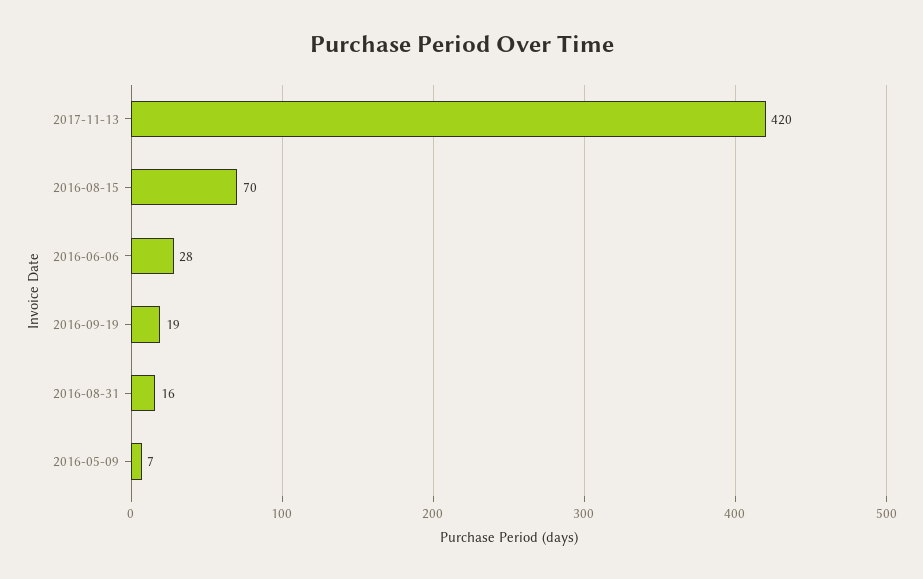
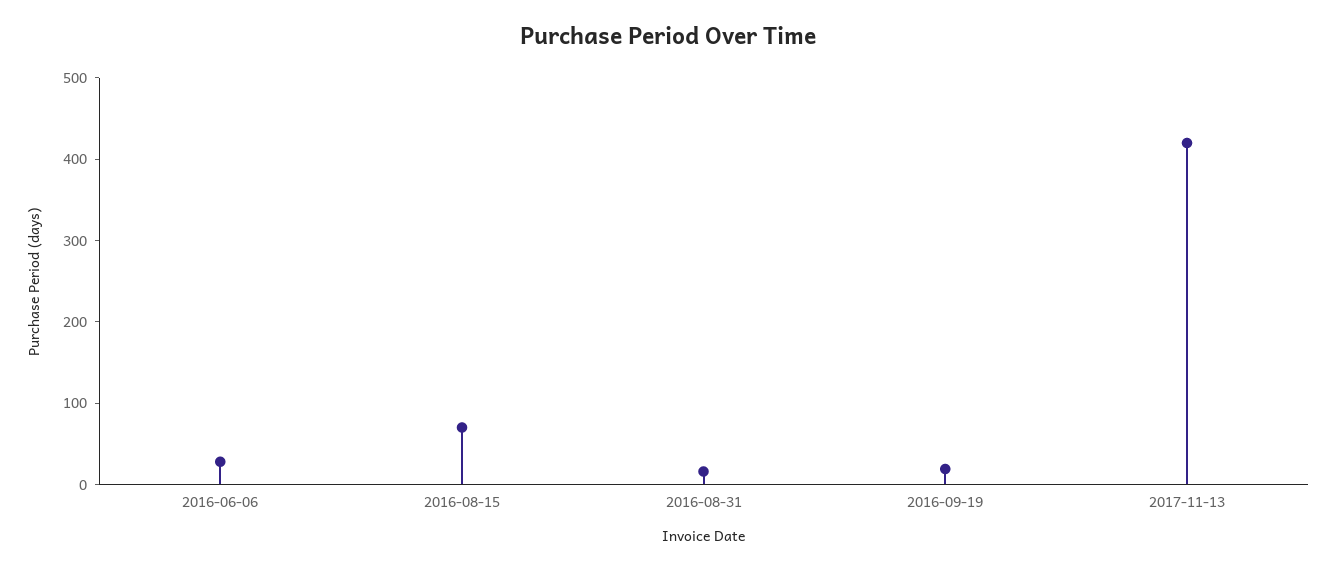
2016-05-09: 7 -> none

